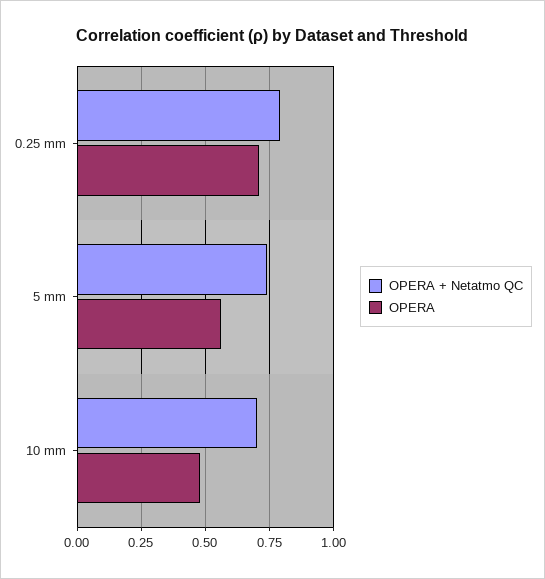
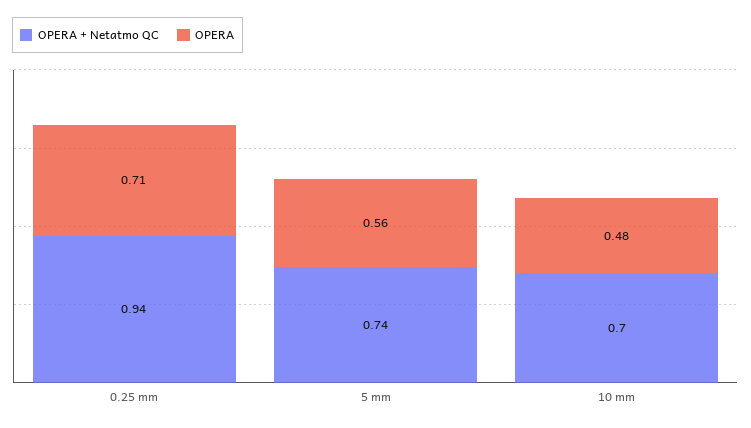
OPERA + Netatmo QC, 0.25 mm: 0.8 -> 0.94

